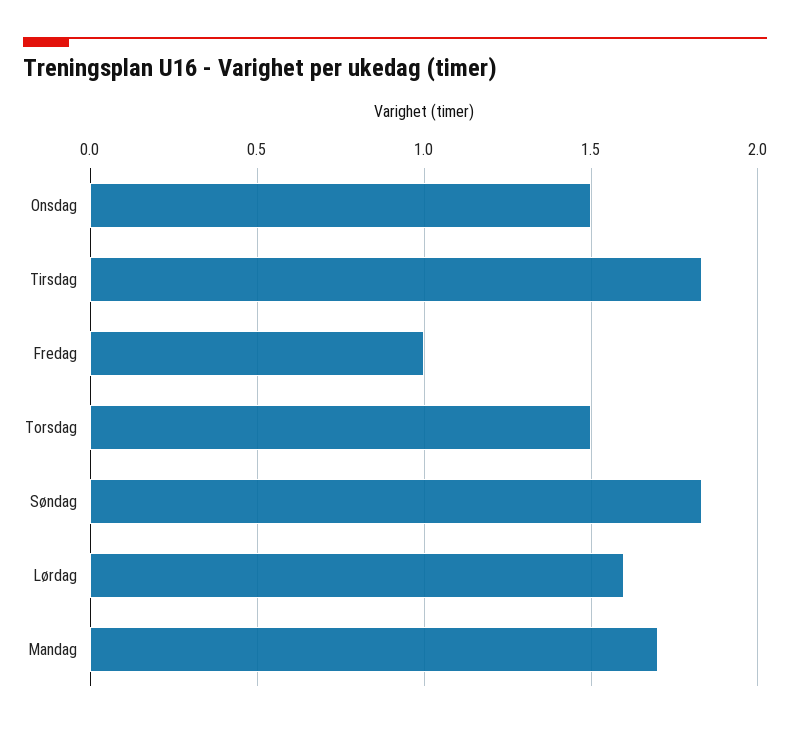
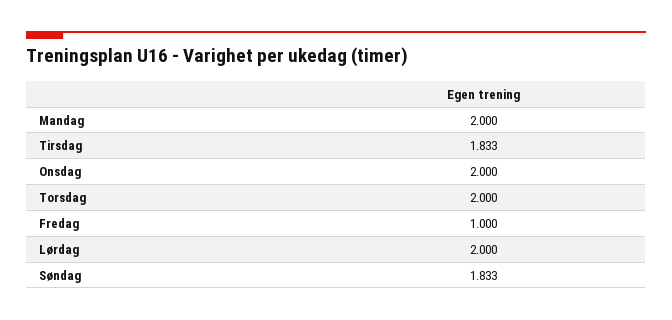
Onsdag: 1.5 -> 2
Torsdag: 1.5 -> 2
Lørdag: 1.6 -> 2
Mandag: 1.7 -> 2

